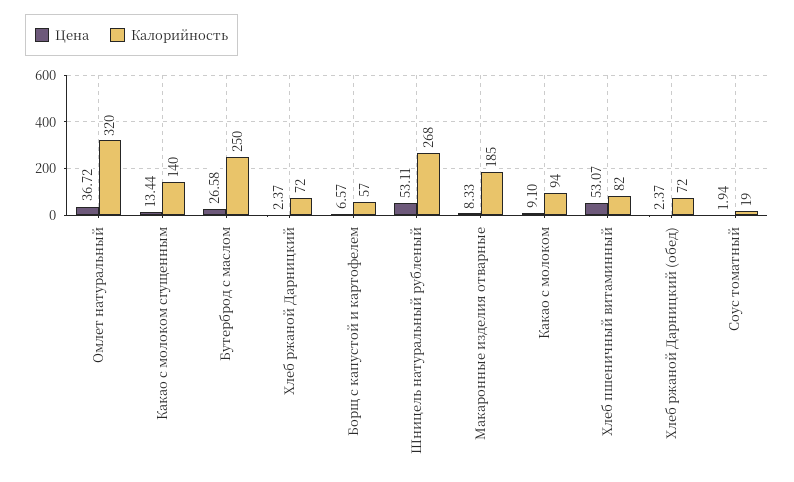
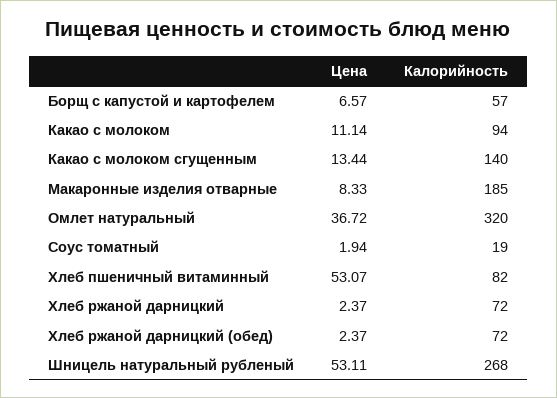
Цена, Бутерброд с маслом: 26.58 -> none
Калорийность, Бутерброд с маслом: 250 -> none
Цена, Какао с молоком: 9.1 -> 11.14

